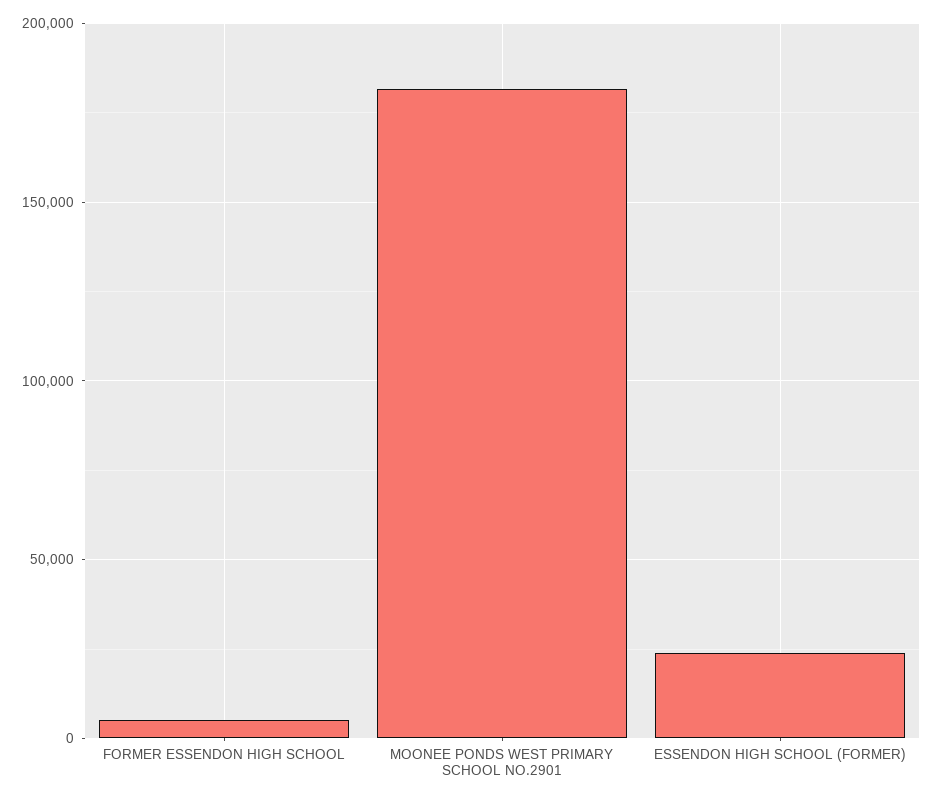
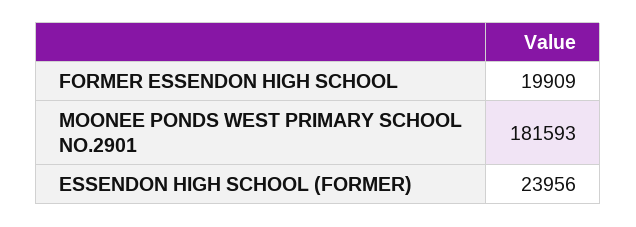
FORMER ESSENDON HIGH SCHOOL: 5000 -> 19909

